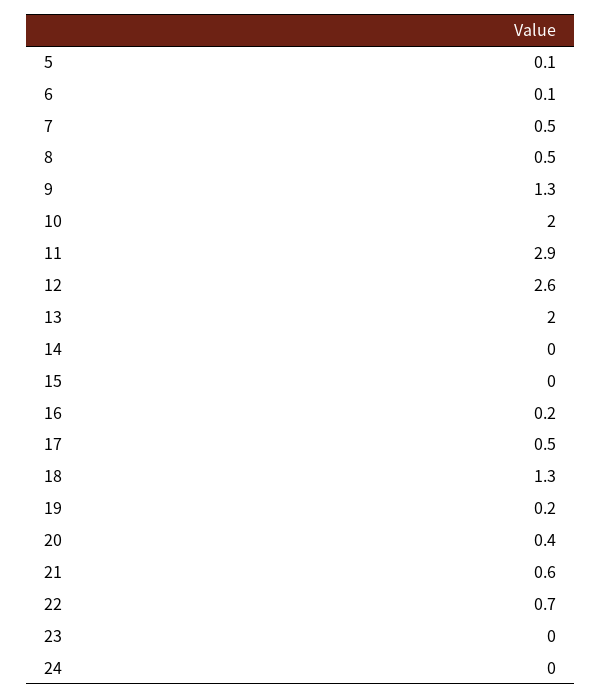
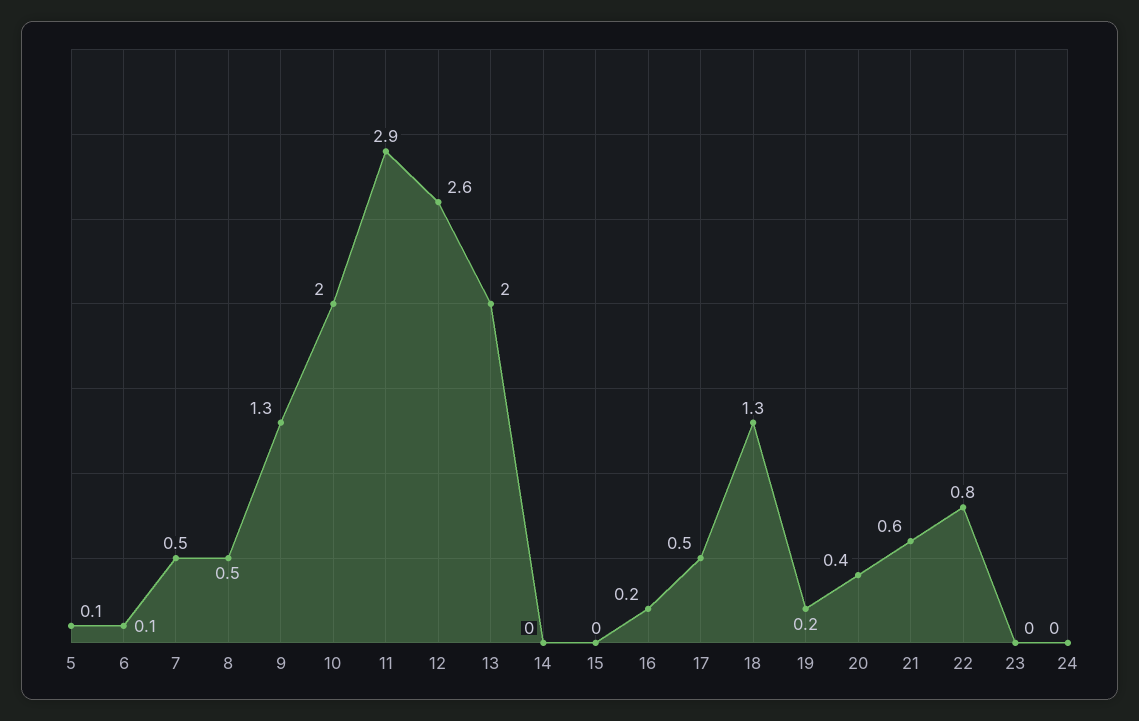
22: 0.7 -> 0.8

